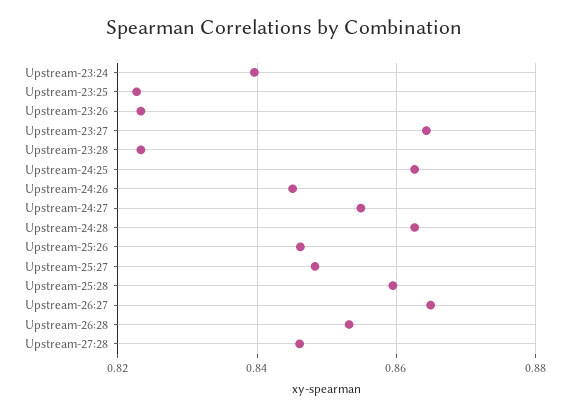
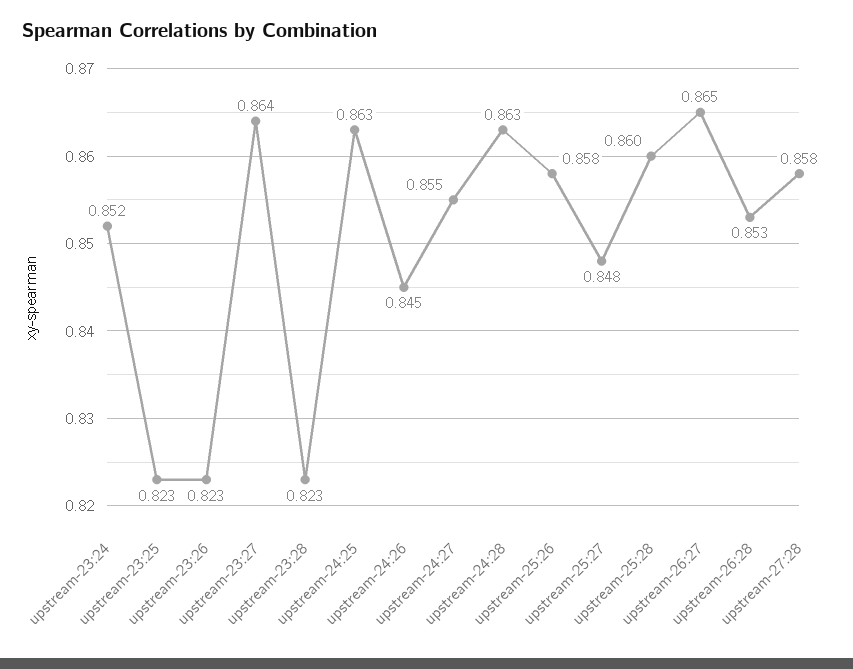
Upstream-23:24: 0.84 -> 0.852
Upstream-25:26: 0.846 -> 0.858
Upstream-27:28: 0.846 -> 0.858

